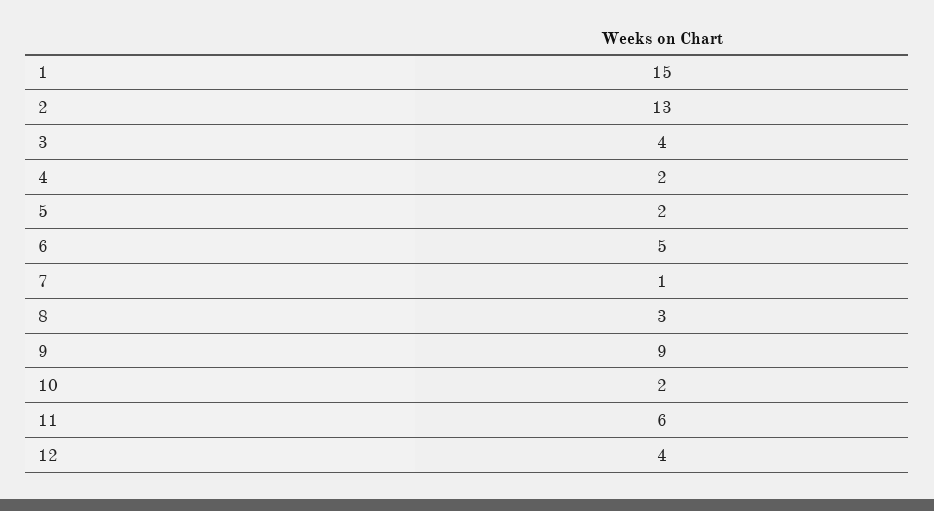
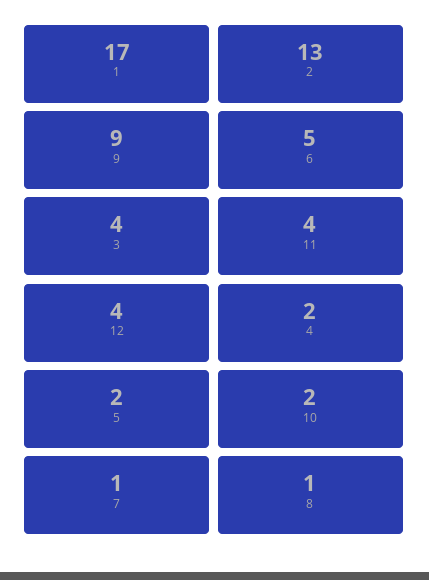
1: 15 -> 17
8: 3 -> 1
11: 6 -> 4

